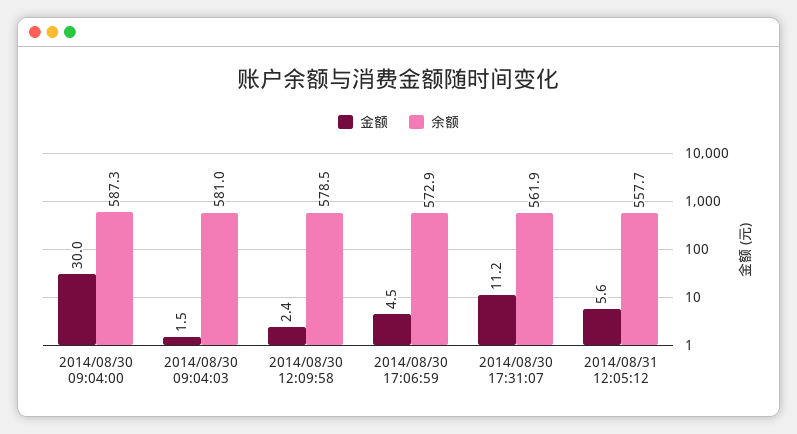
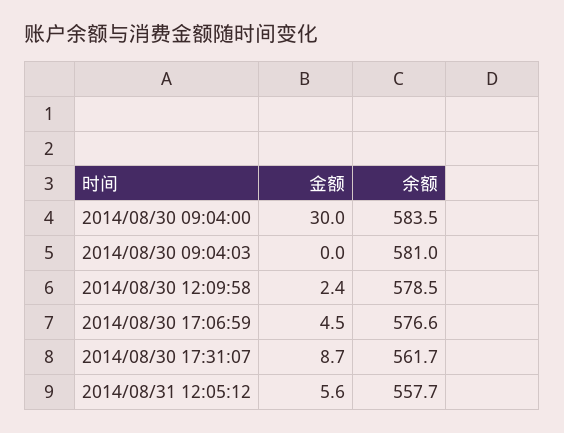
余额, 2014/08/30 09:04:00: 587.3 -> 583.5
金额, 2014/08/30 09:04:03: 1.5 -> 0
余额, 2014/08/30 17:06:59: 572.9 -> 576.6
金额, 2014/08/30 17:31:07: 11.2 -> 8.7
余额, 2014/08/30 17:31:07: 561.9 -> 561.7

